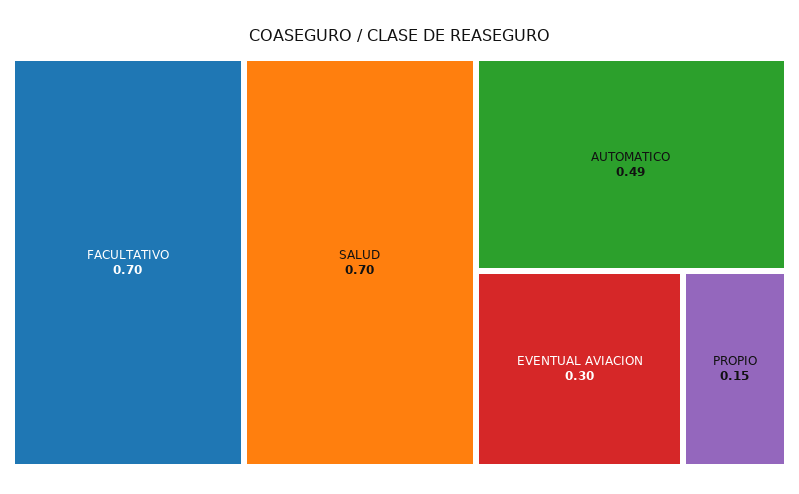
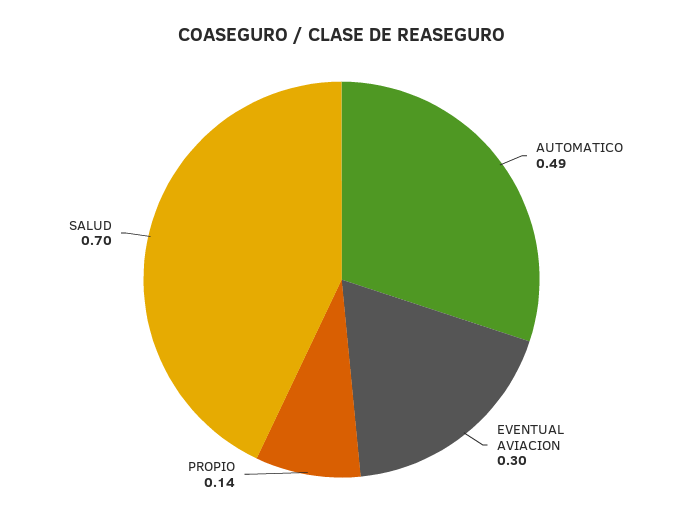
FACULTATIVO: 0.7 -> none
PROPIO: 0.15 -> 0.14

